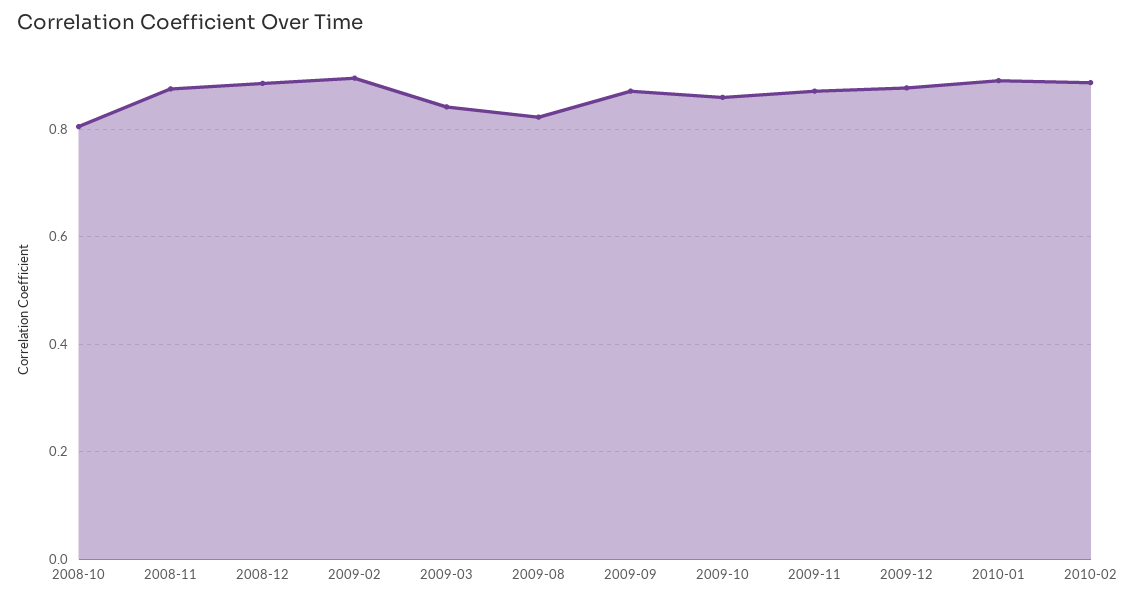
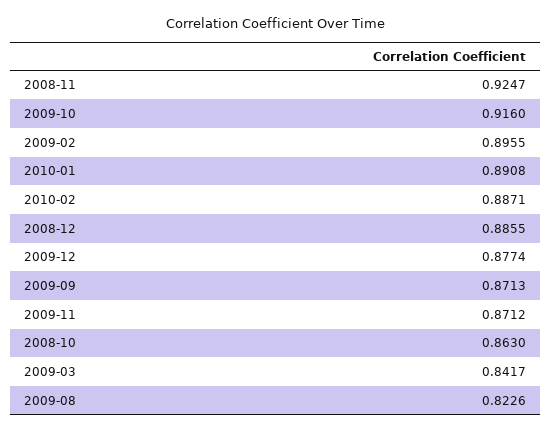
2008-10: 0.8 -> 0.863
2008-11: 0.88 -> 0.9247
2009-10: 0.86 -> 0.916

